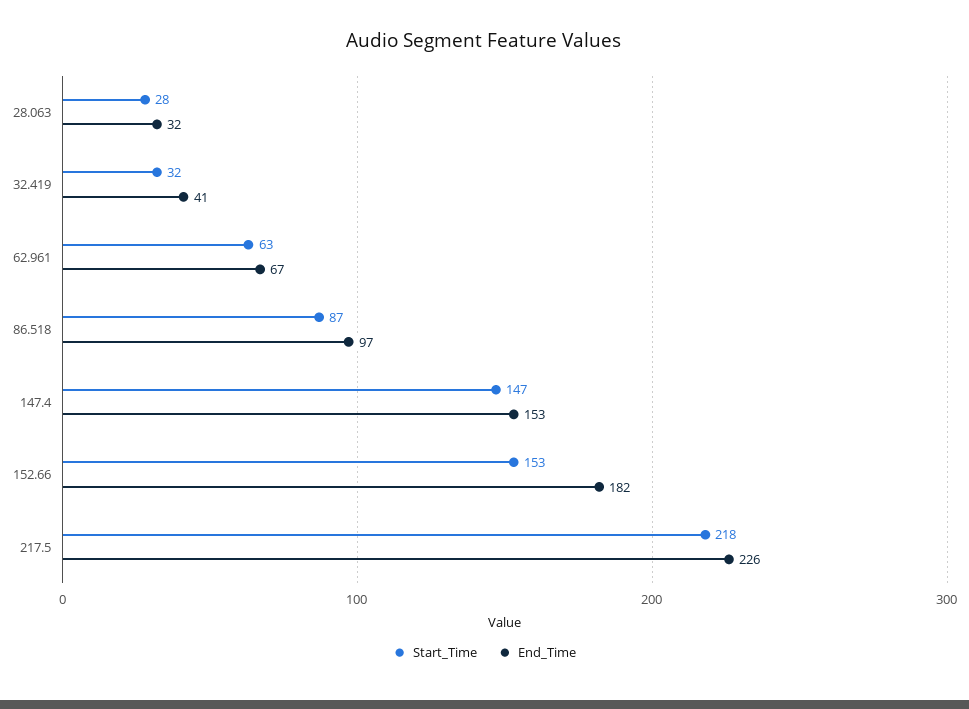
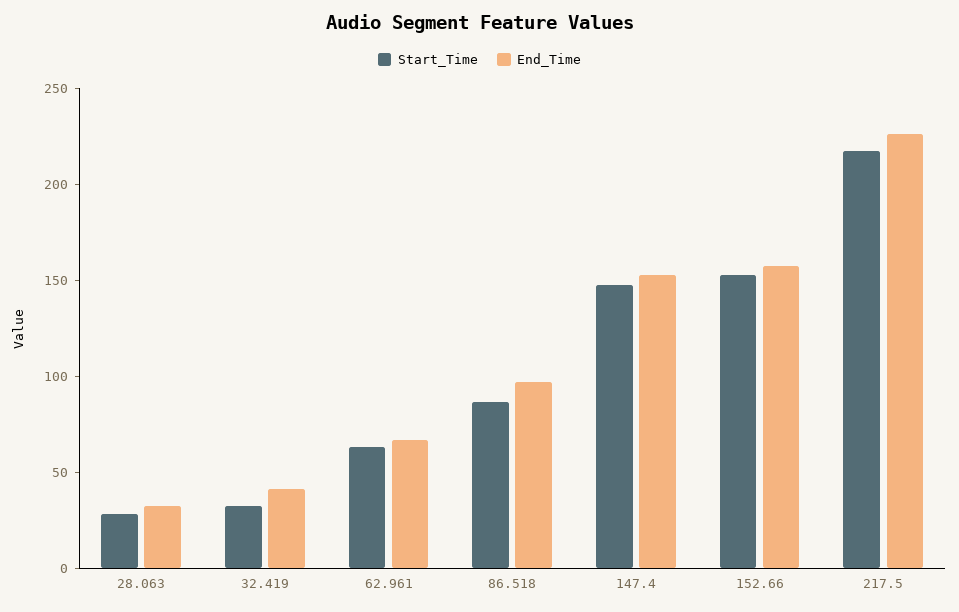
End_Time, 152.66: 182 -> 160

